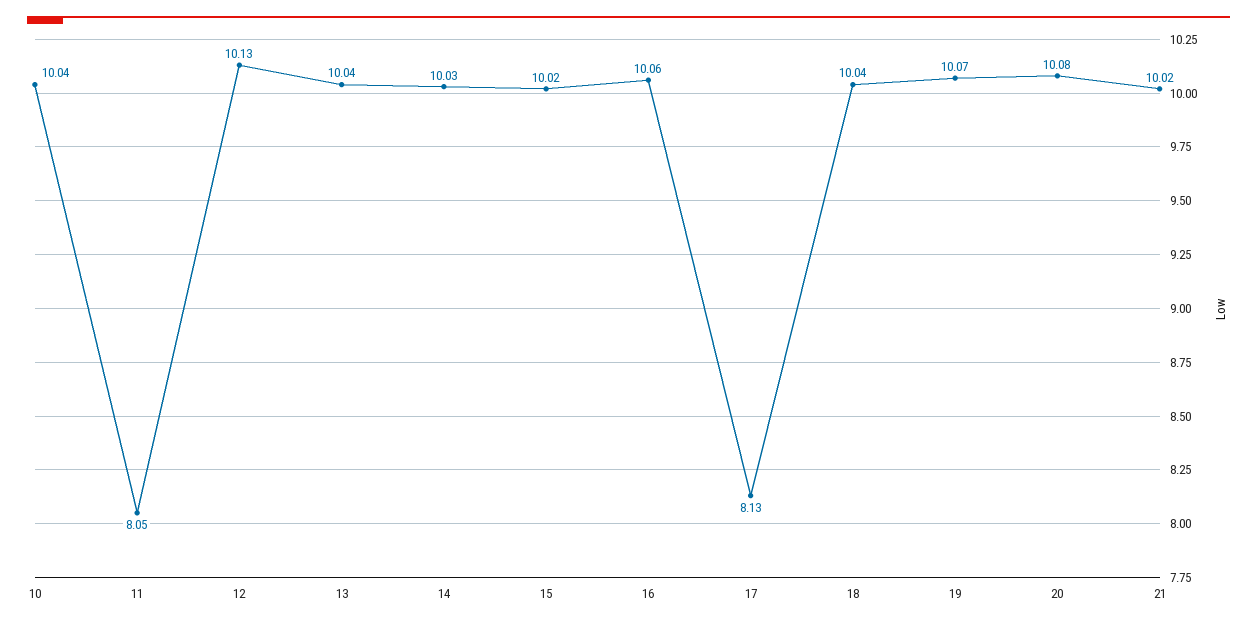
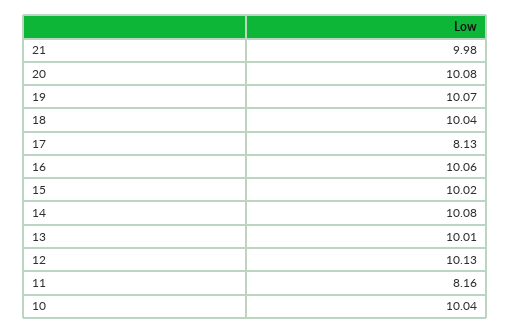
11: 8.05 -> 8.16
13: 10.04 -> 10.01
14: 10.03 -> 10.08
21: 10.02 -> 9.98

